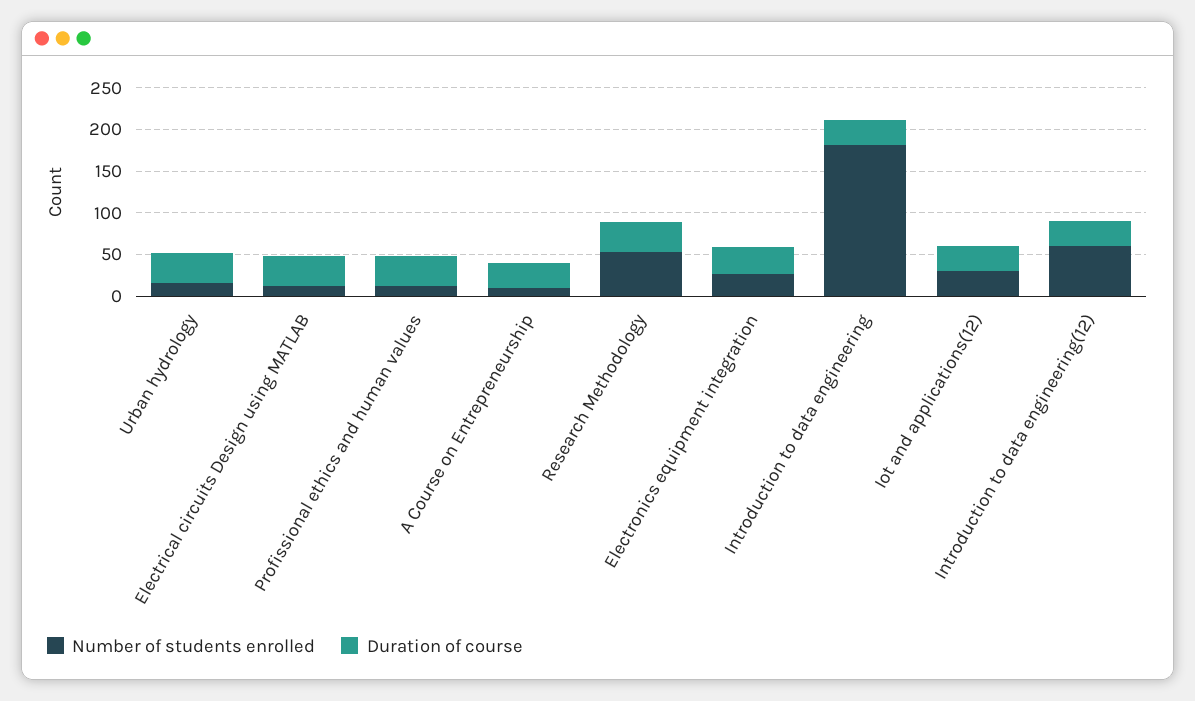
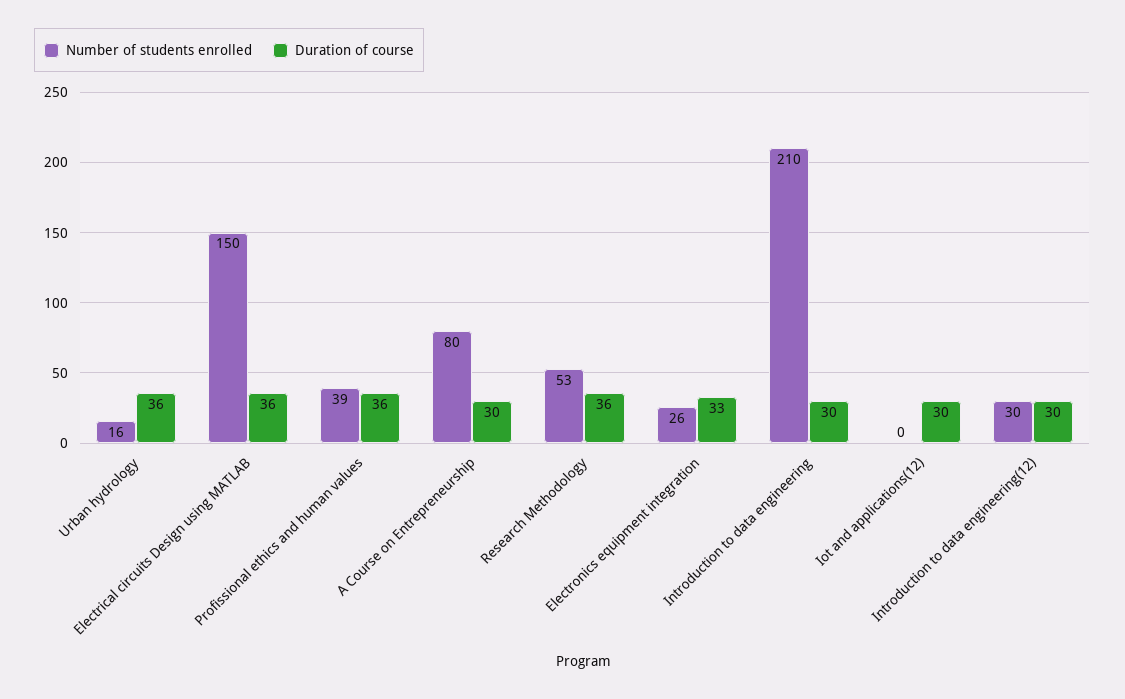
Number of students enrolled, Electrical circuits Design using MATLAB: 10 -> 150
Number of students enrolled, Profissional ethics and human values: 10 -> 39
Number of students enrolled, A Course on Entrepreneurship: 10 -> 80
Number of students enrolled, Introduction to data engineering: 180 -> 210
Number of students enrolled, Iot and applications(12): 30 -> 0
Number of students enrolled, Introduction to data engineering(12): 60 -> 30

